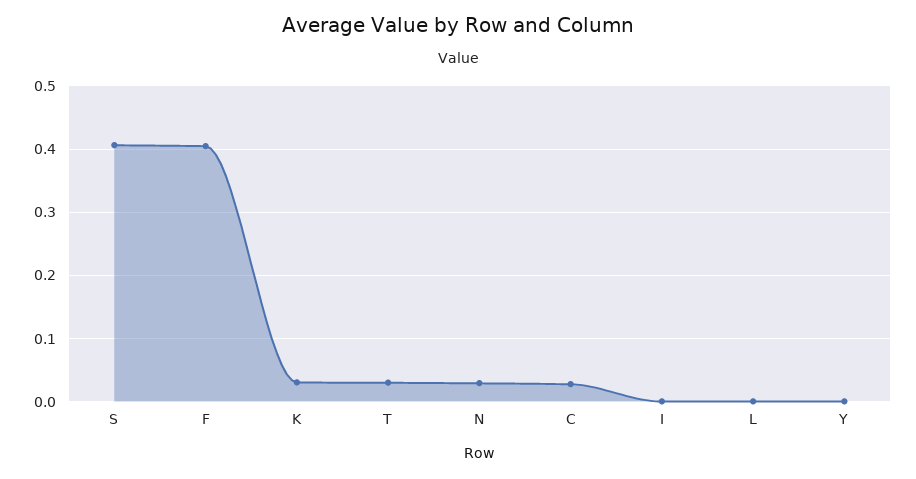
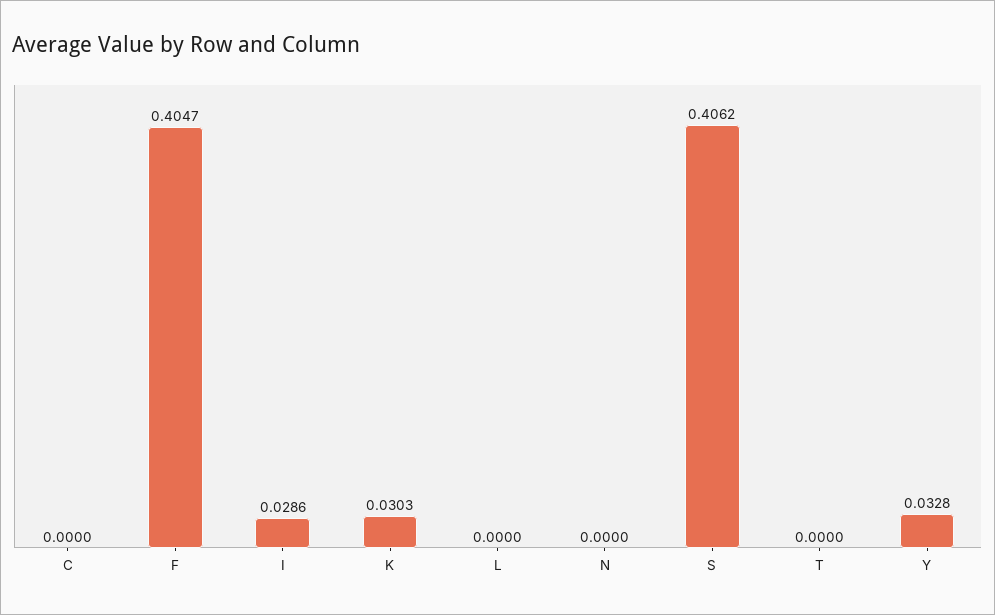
T: 0.03 -> 0
N: 0.03 -> 0
C: 0.03 -> 0
I: 0 -> 0.0286
Y: 0 -> 0.0328

